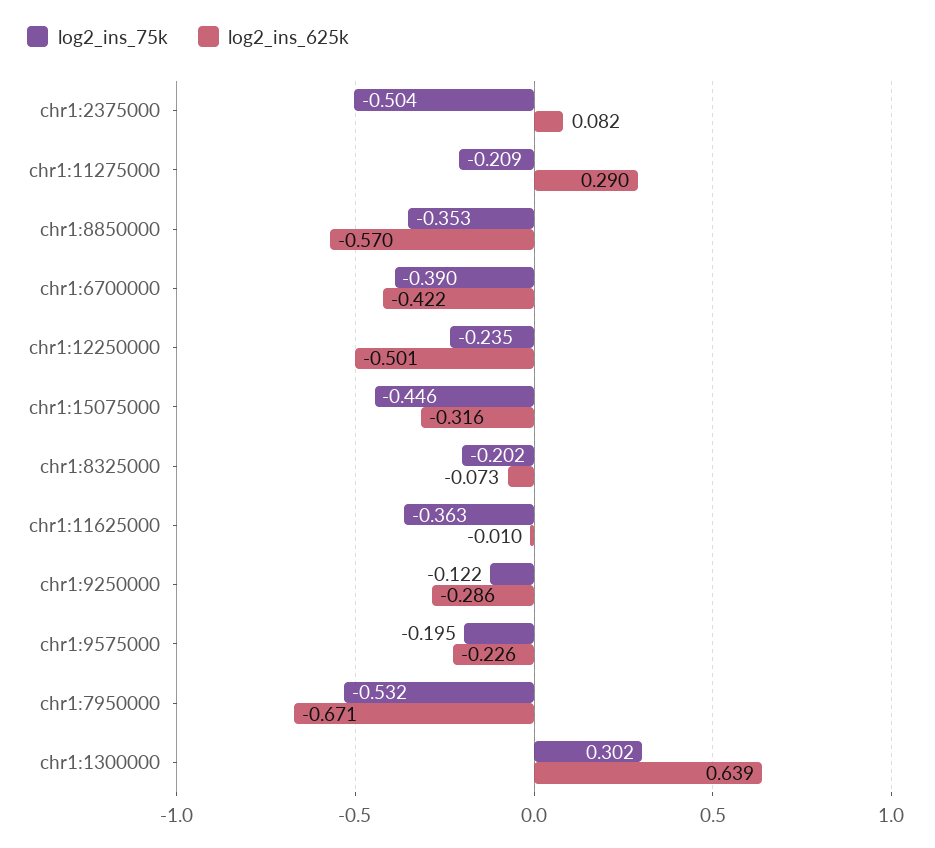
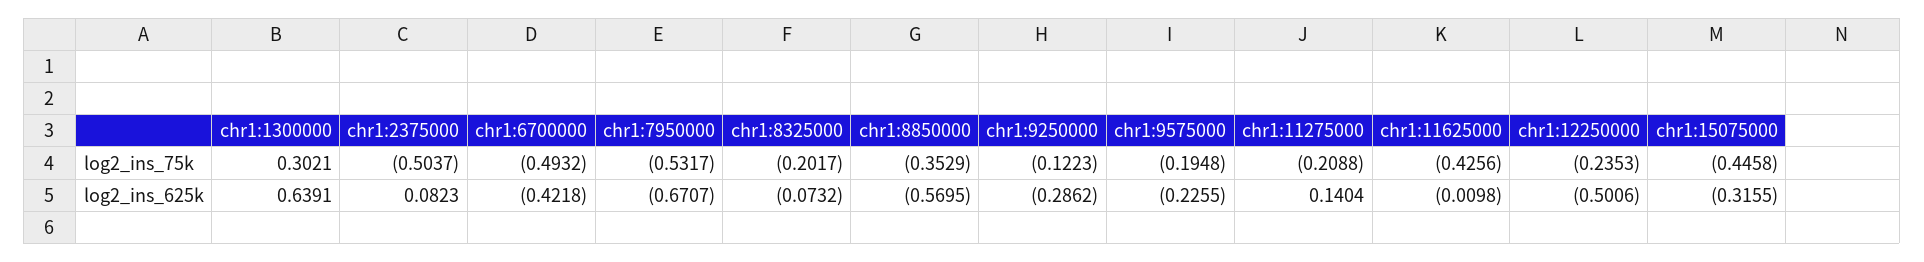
log2_ins_625k, chr1:11275000: 0.29 -> 0.1404
log2_ins_75k, chr1:6700000: -0.39 -> -0.4932
log2_ins_75k, chr1:11625000: -0.363 -> -0.4256

